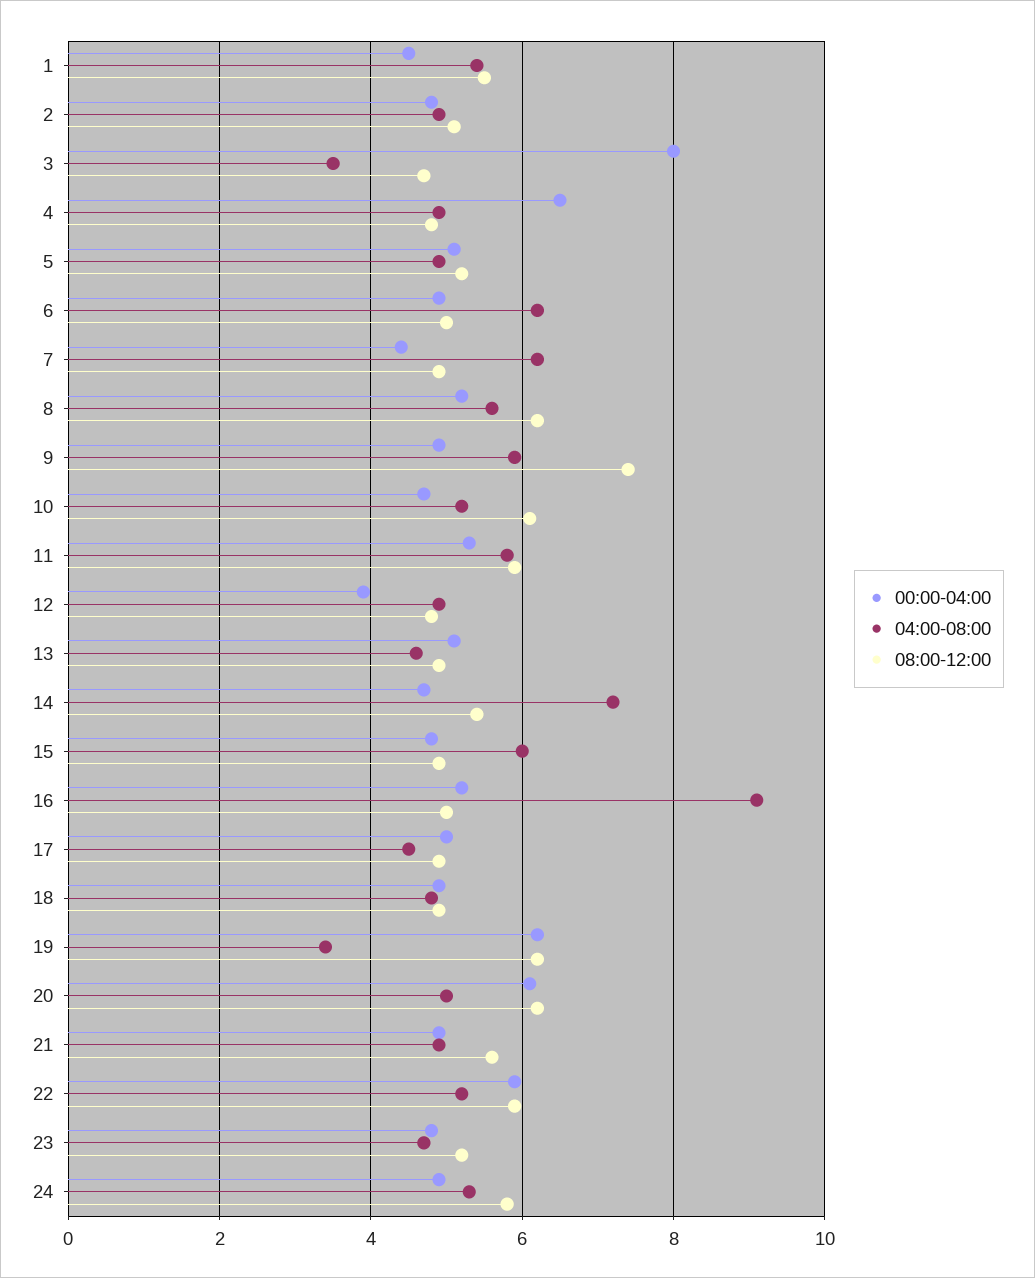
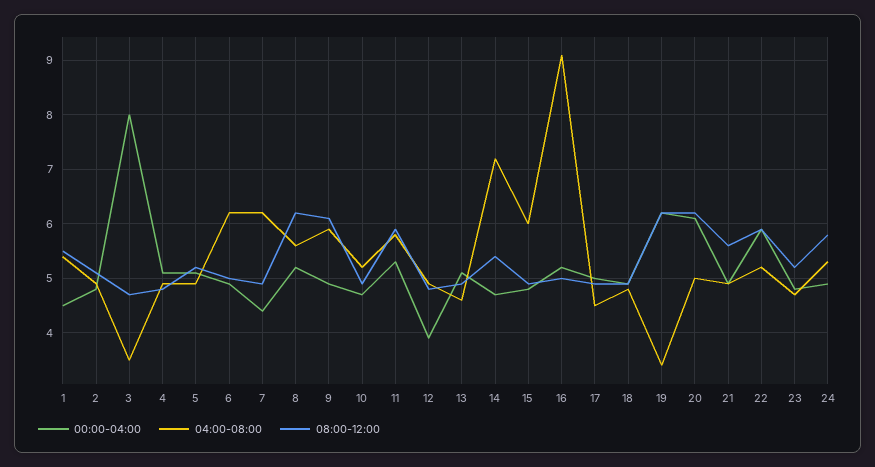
00:00-04:00, 4: 6.5 -> 5
08:00-12:00, 9: 7.5 -> 6
08:00-12:00, 10: 6 -> 5

